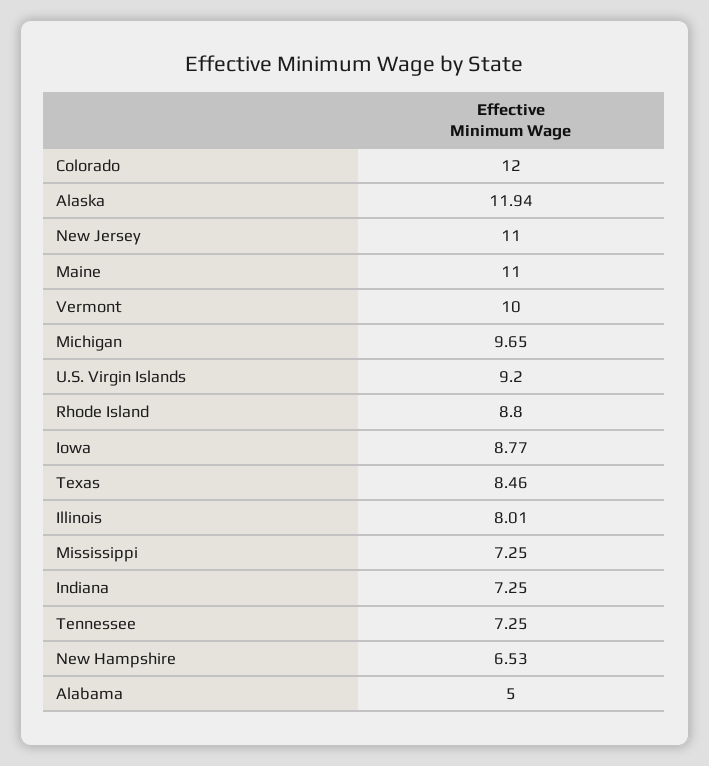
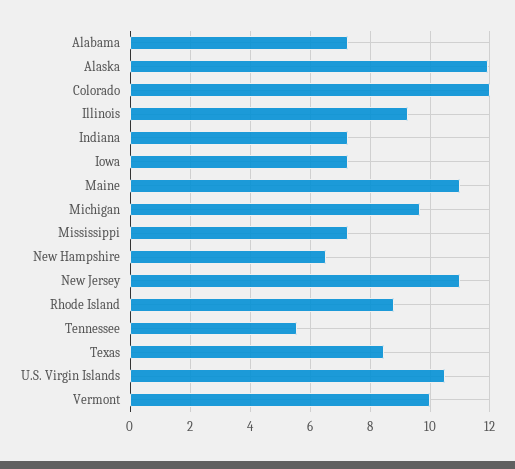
U.S. Virgin Islands: 9.2 -> 10.5
Iowa: 8.77 -> 7.25
Illinois: 8.01 -> 9.25
Tennessee: 7.25 -> 5.5
Alabama: 5 -> 7.25

